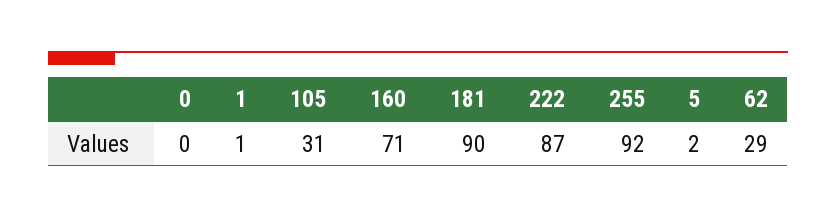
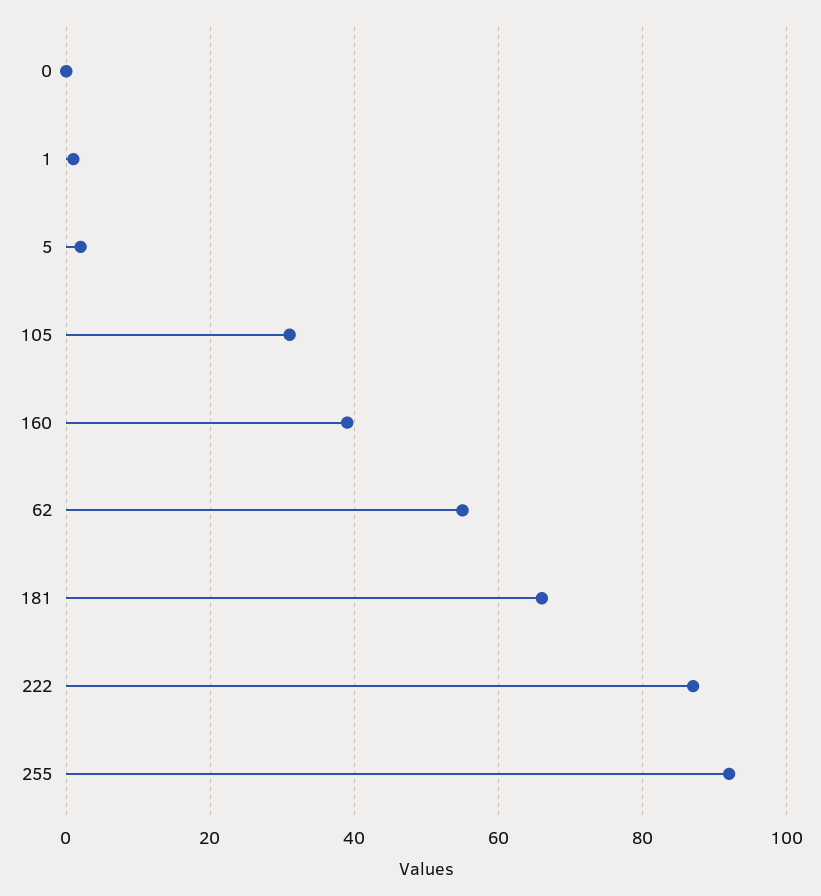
160: 71 -> 40
181: 90 -> 65
62: 29 -> 55

